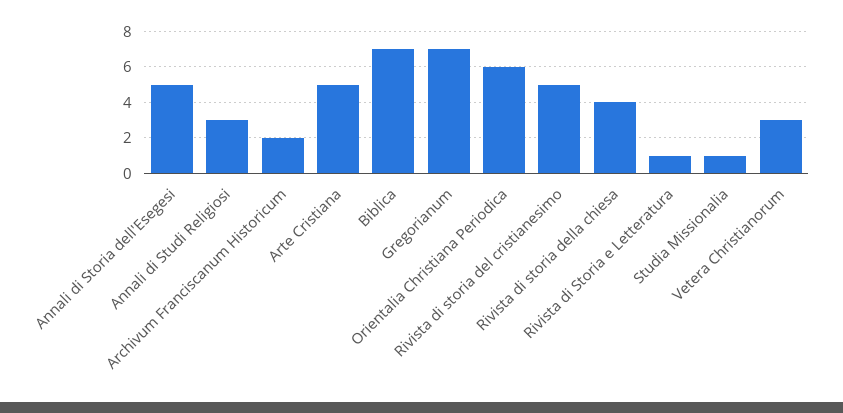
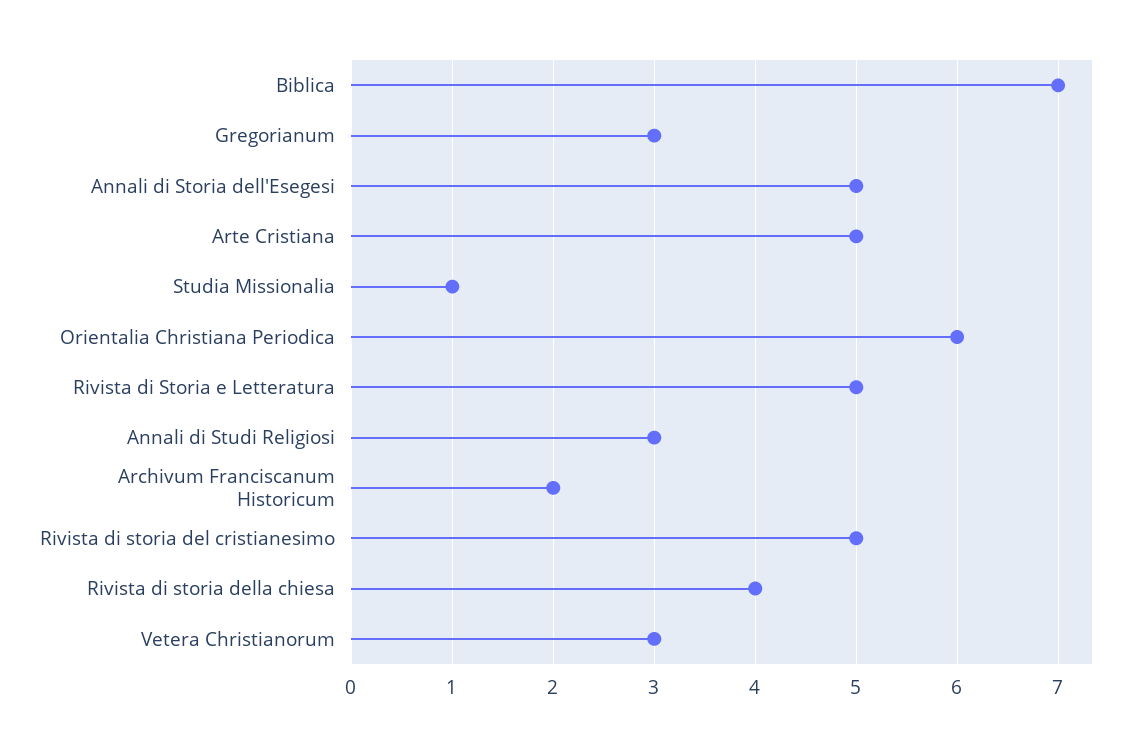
Gregorianum: 7 -> 3
Rivista di Storia e Letteratura: 1 -> 5

